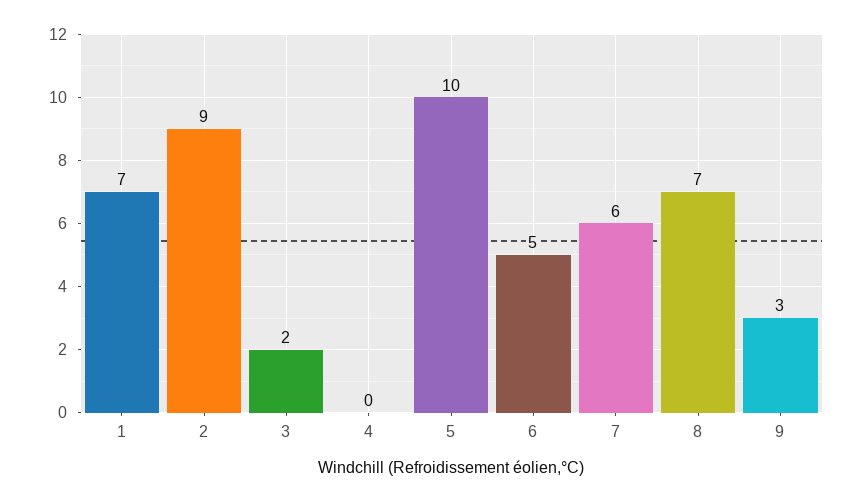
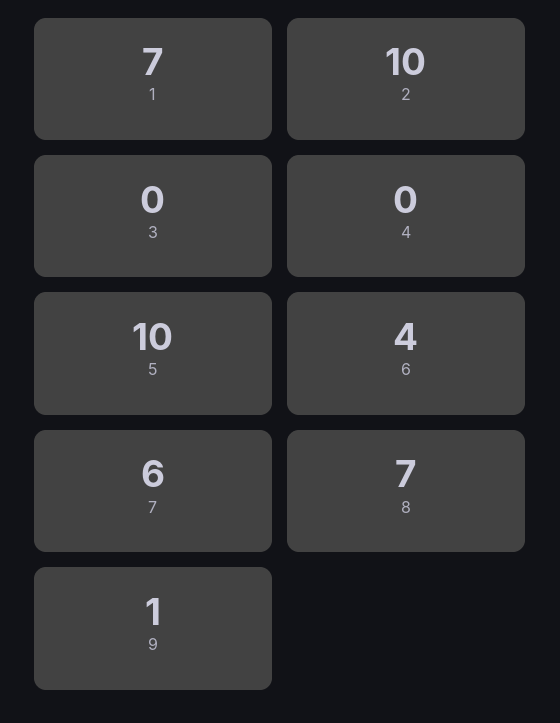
2: 9 -> 10
3: 2 -> 0
6: 5 -> 4
9: 3 -> 1

